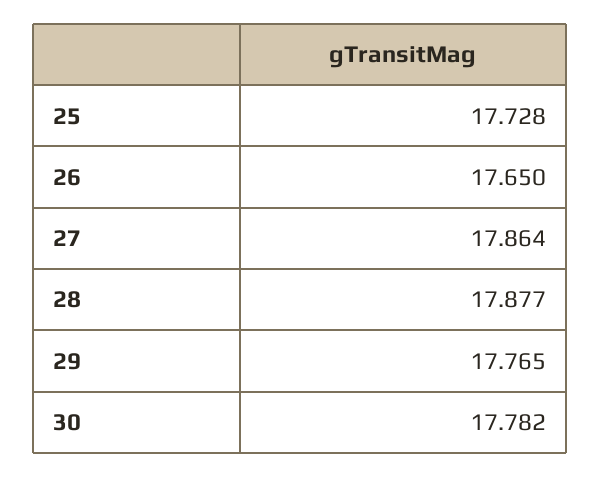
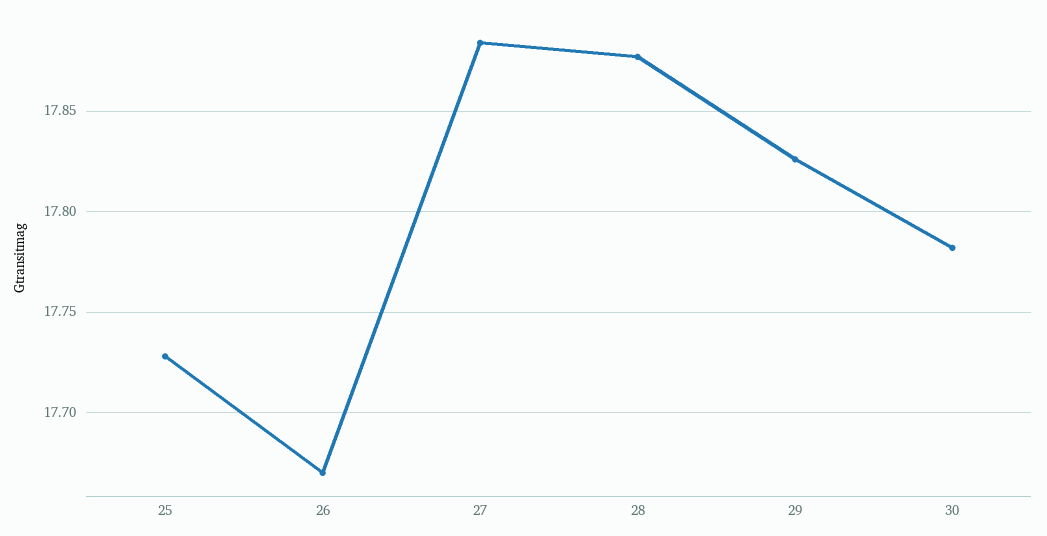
26: 17.65 -> 17.67
27: 17.864 -> 17.885
29: 17.765 -> 17.825

